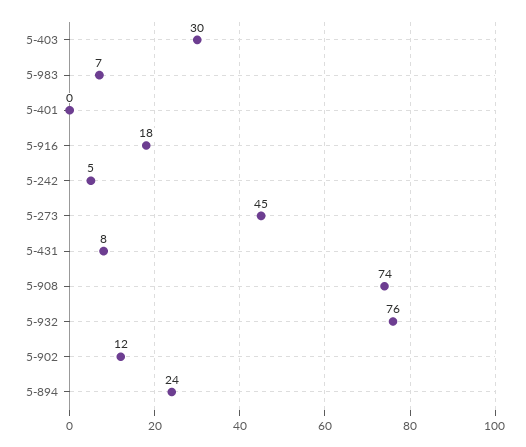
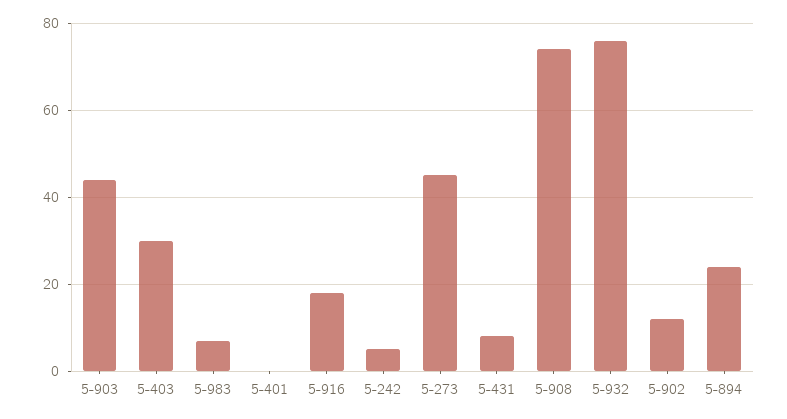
5-903: none -> 45

